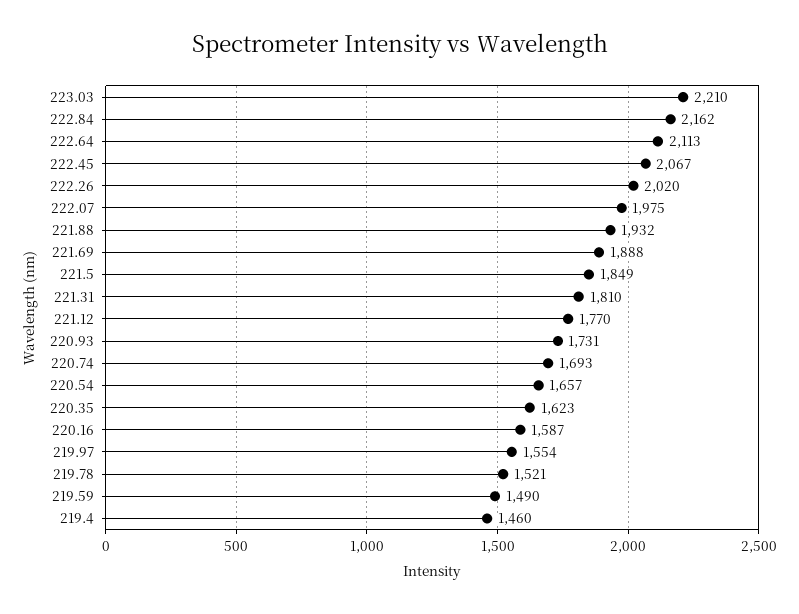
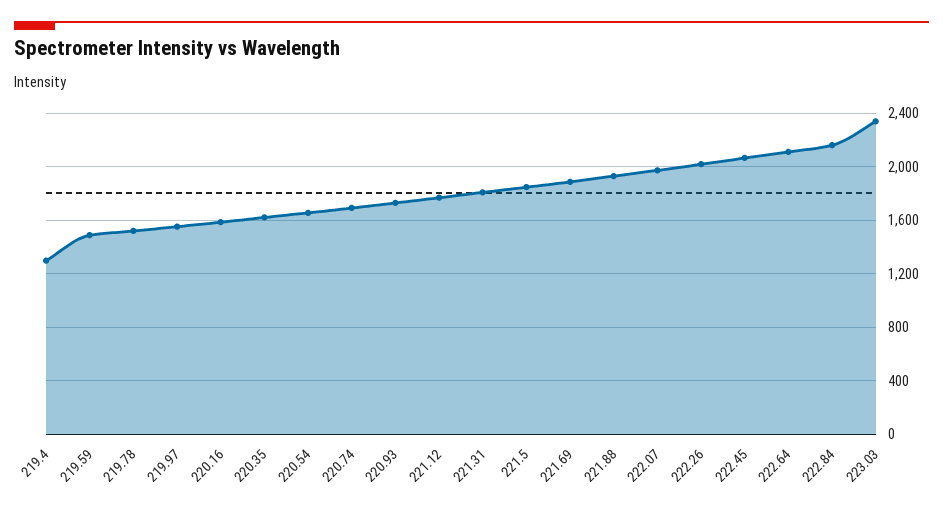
223.03: 2210 -> 2350
219.4: 1460 -> 1300

